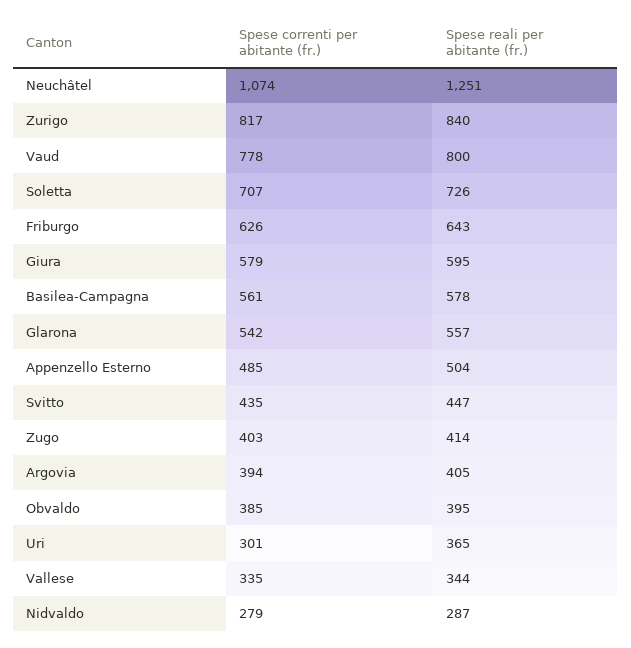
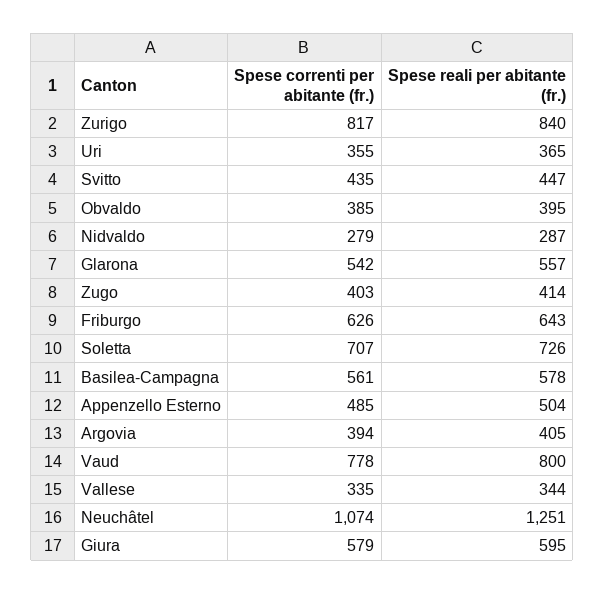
Spese correnti per abitante (fr.), Uri: 301 -> 355

